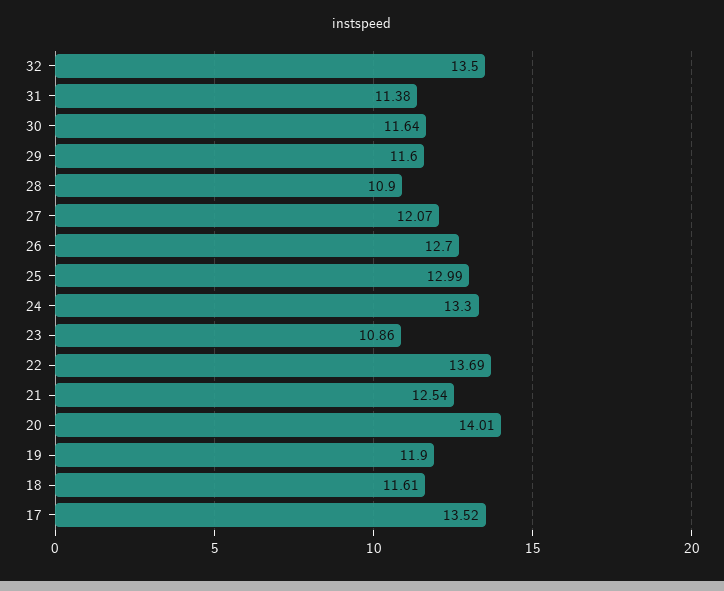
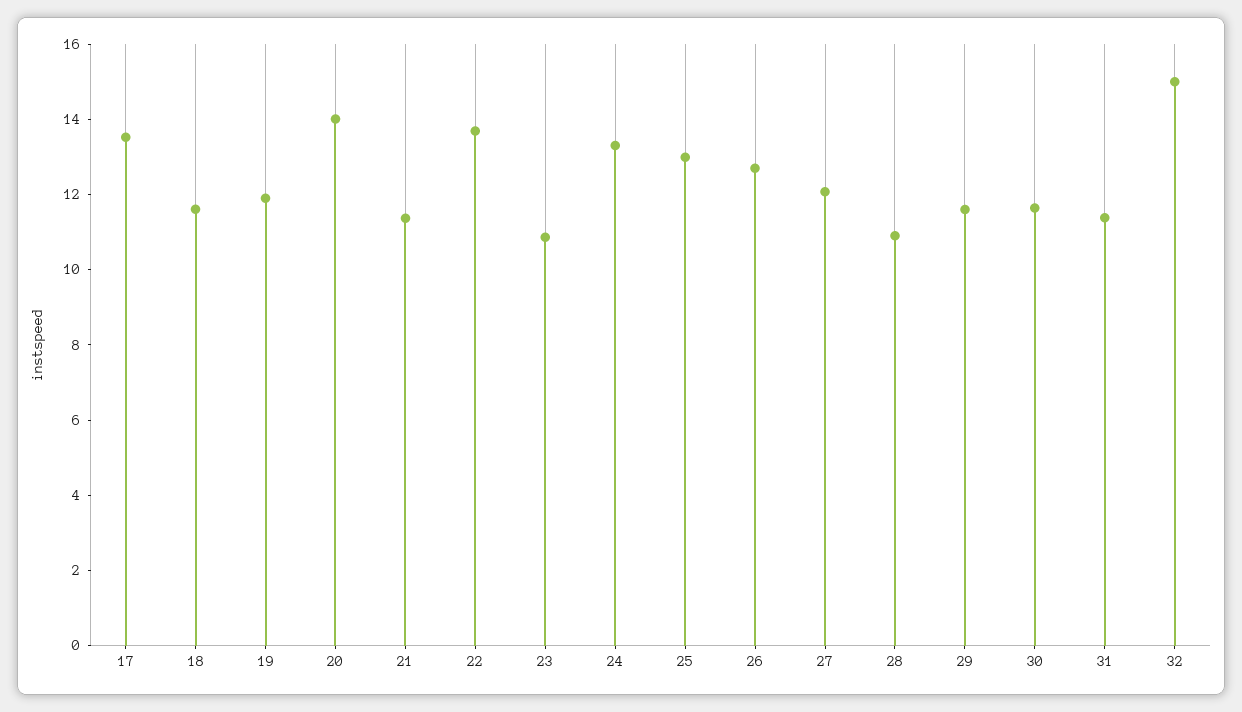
32: 13.5 -> 15
21: 12.54 -> 11.5

